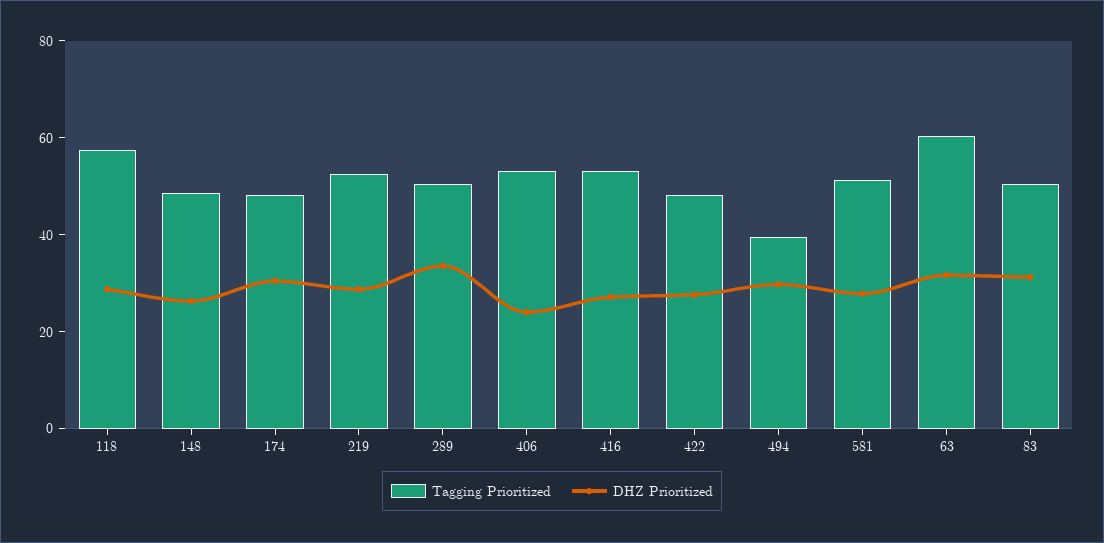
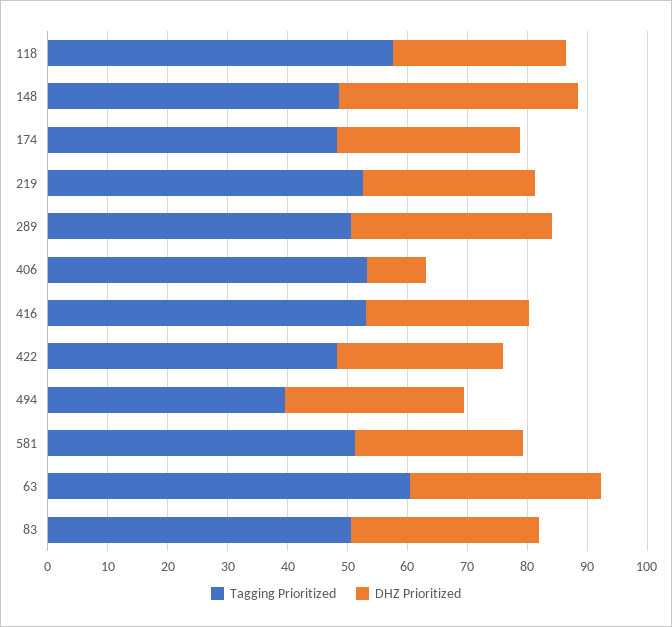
DHZ Prioritized, 148: 25 -> 40
DHZ Prioritized, 406: 25 -> 10

